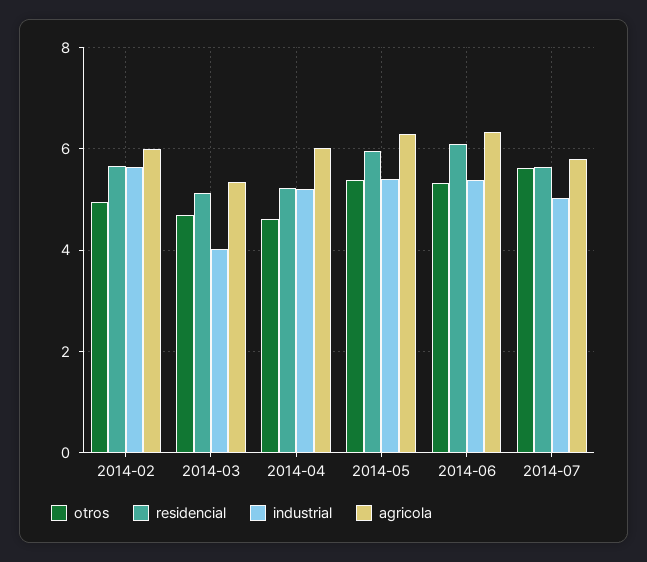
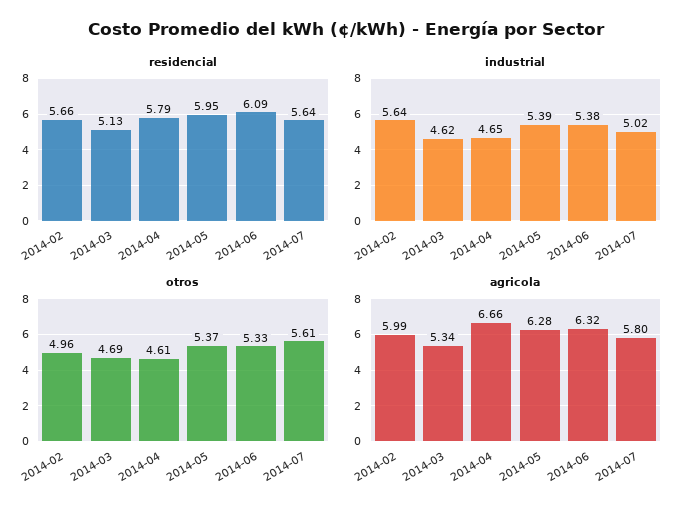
industrial, 2014-03: 4 -> 4.62
residencial, 2014-04: 5.2 -> 5.79
industrial, 2014-04: 5.2 -> 4.65
agricola, 2014-04: 6 -> 6.66

